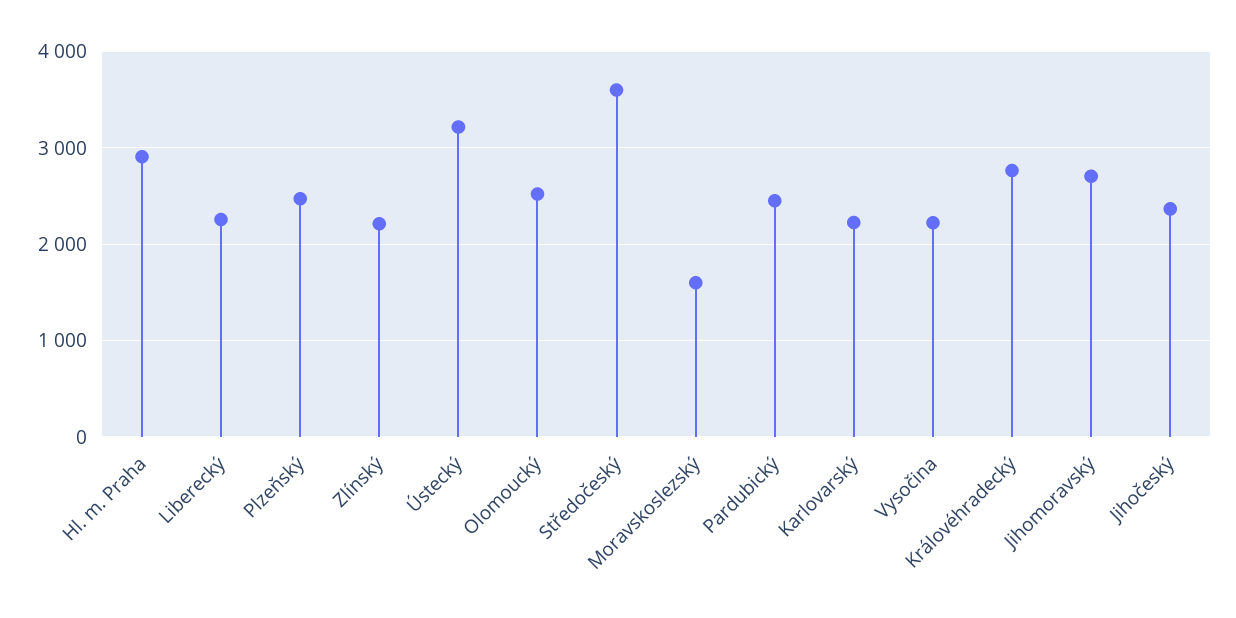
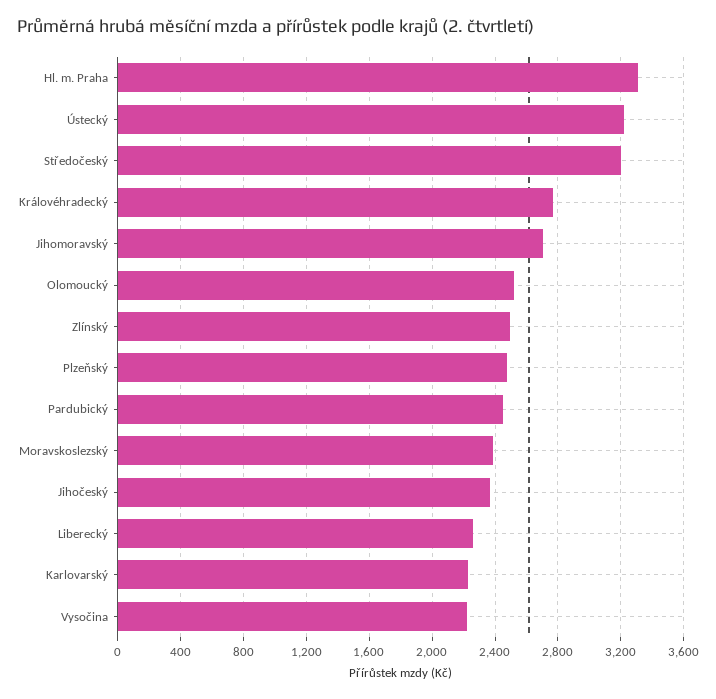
Hl. m. Praha: 2900 -> 3300
Zlínský: 2200 -> 2500
Středočeský: 3600 -> 3200
Moravskoslezský: 1600 -> 2400

